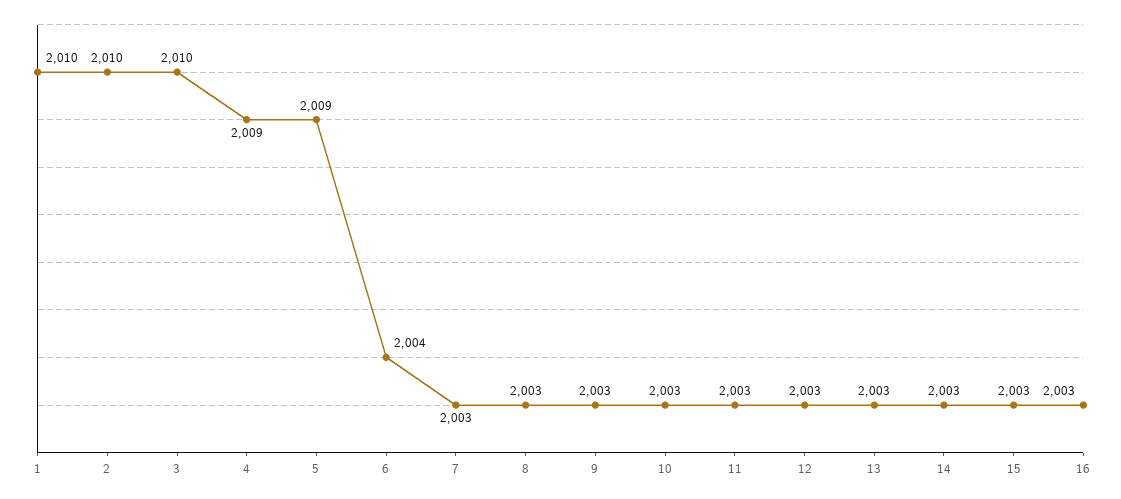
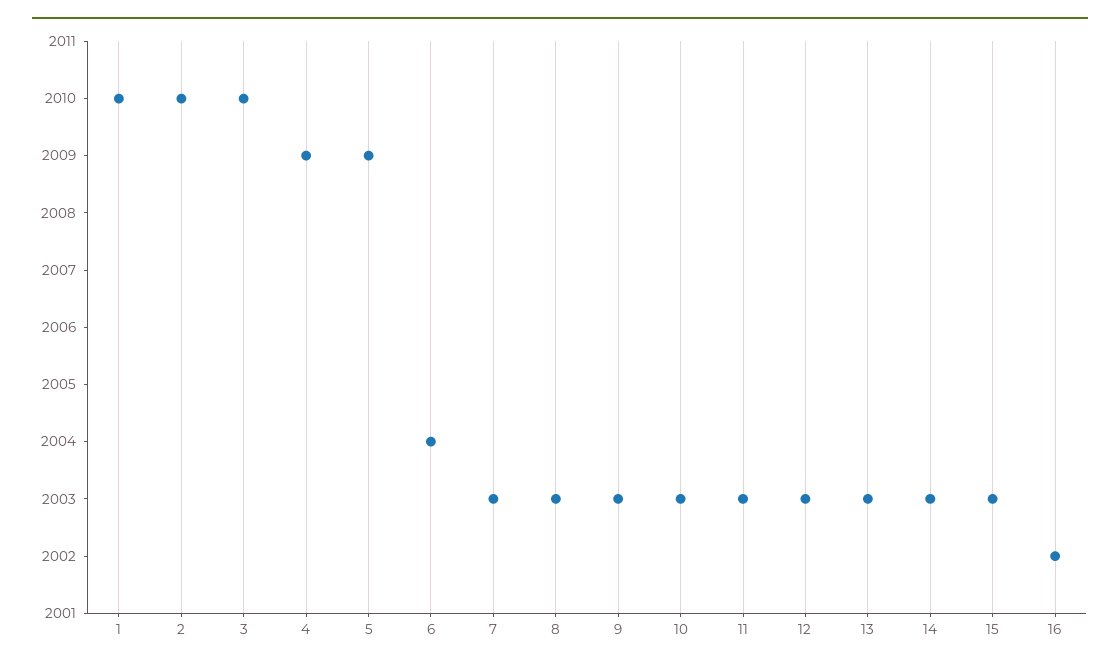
16: 2003 -> 2002

